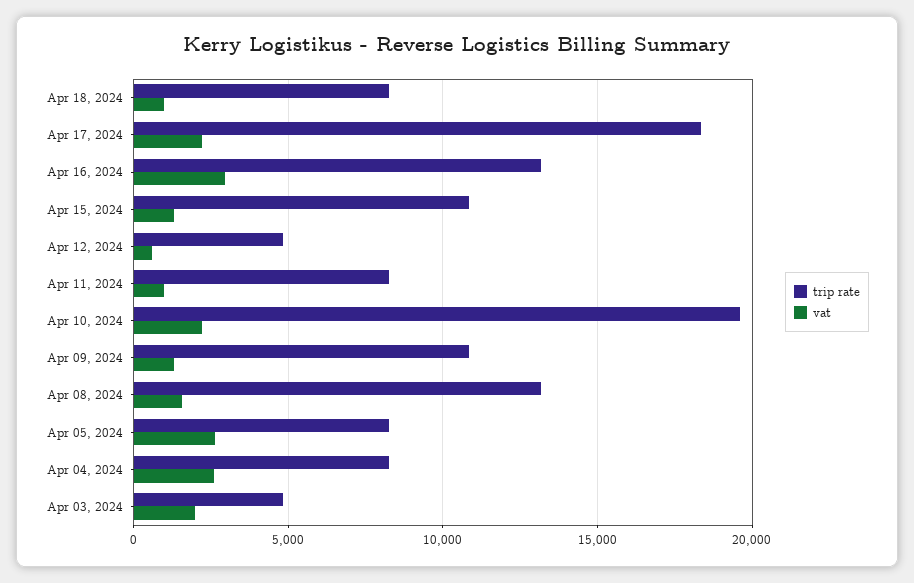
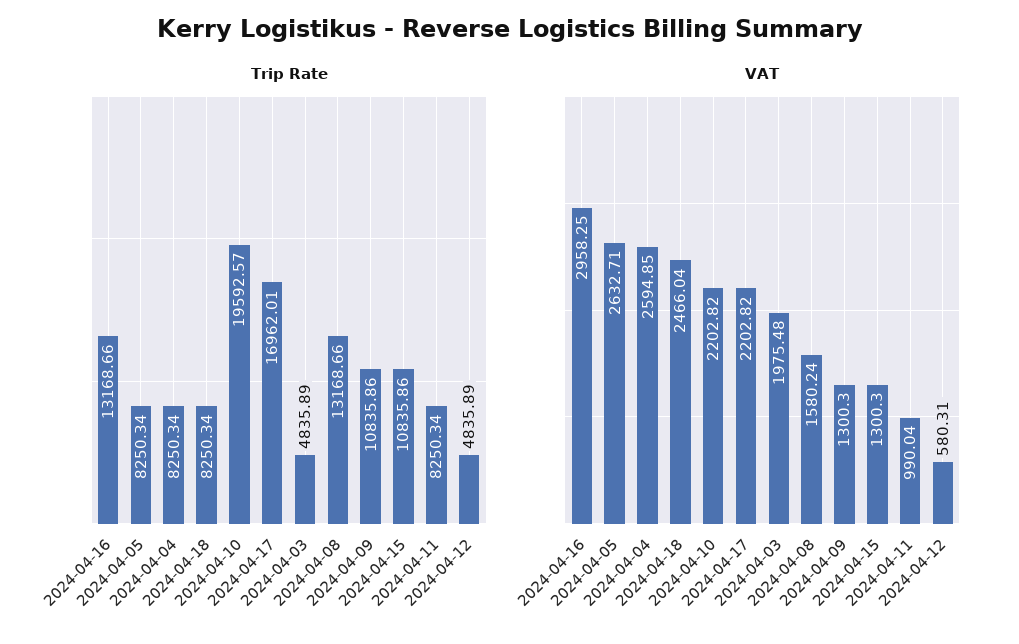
vat, Apr 18, 2024: 1000 -> 2466.04
trip rate, Apr 17, 2024: 18500 -> 16962.01

